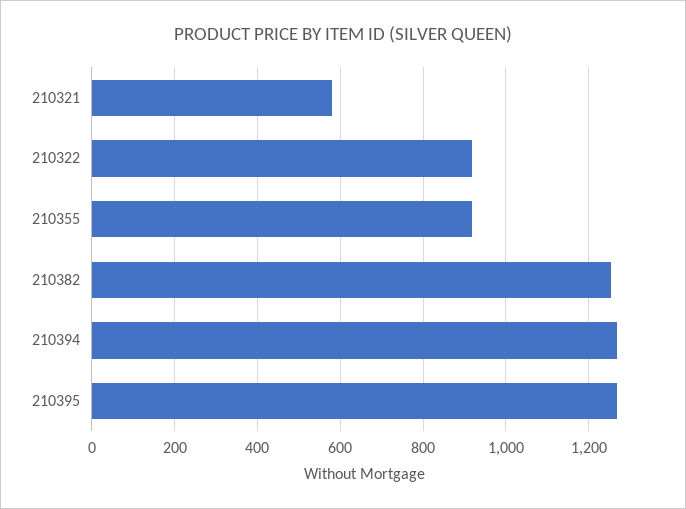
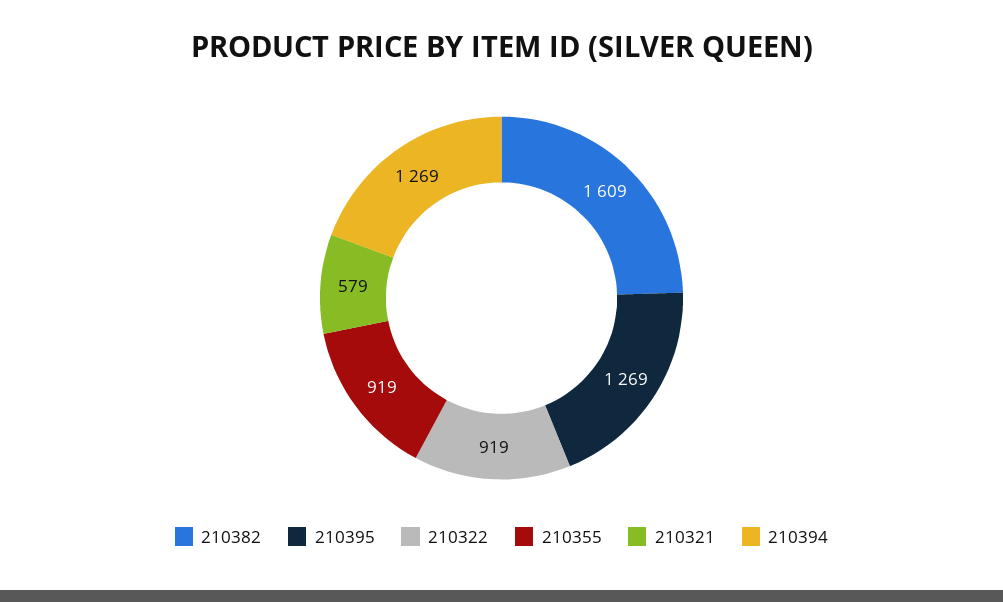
210382: 1260 -> 1609

